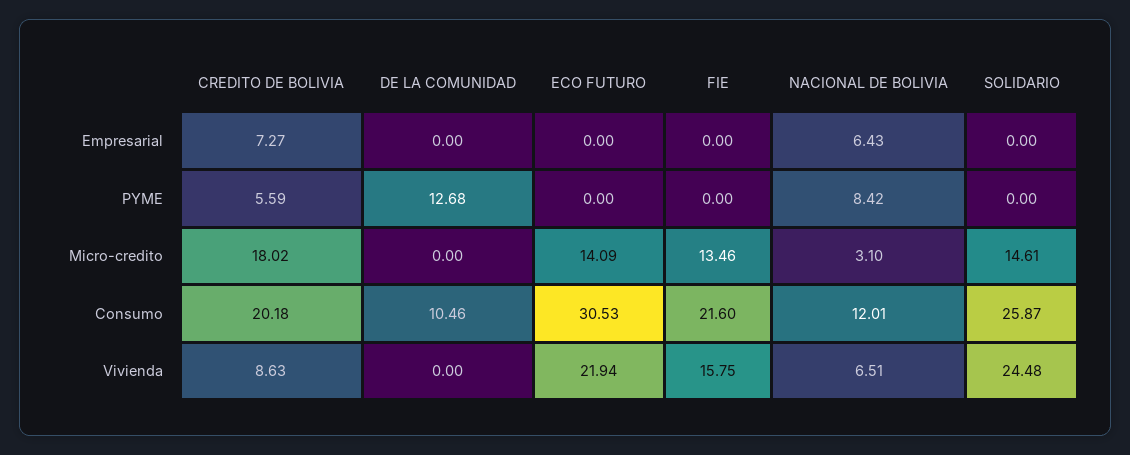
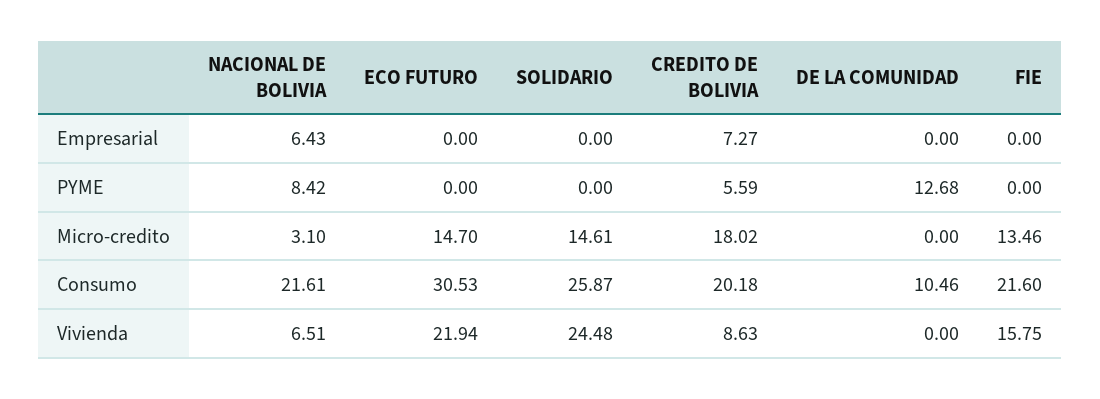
ECO FUTURO, Micro-credito: 14.09 -> 14.7
NACIONAL DE BOLIVIA, Consumo: 12.01 -> 21.61

